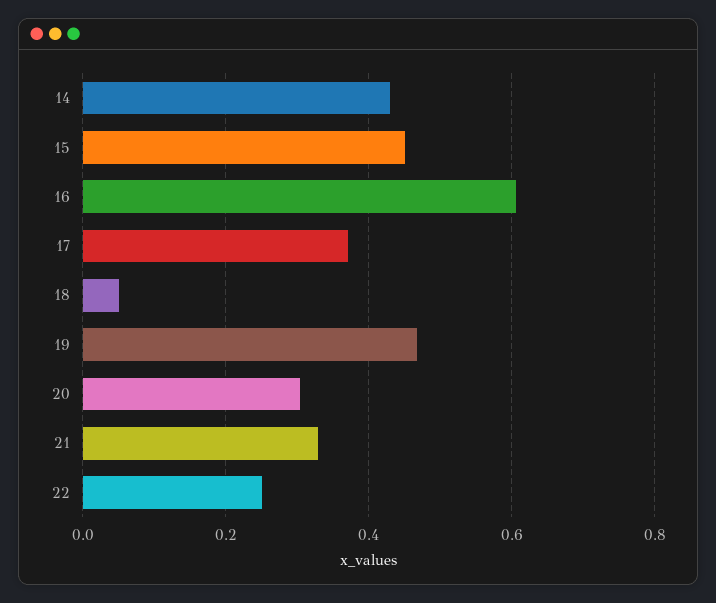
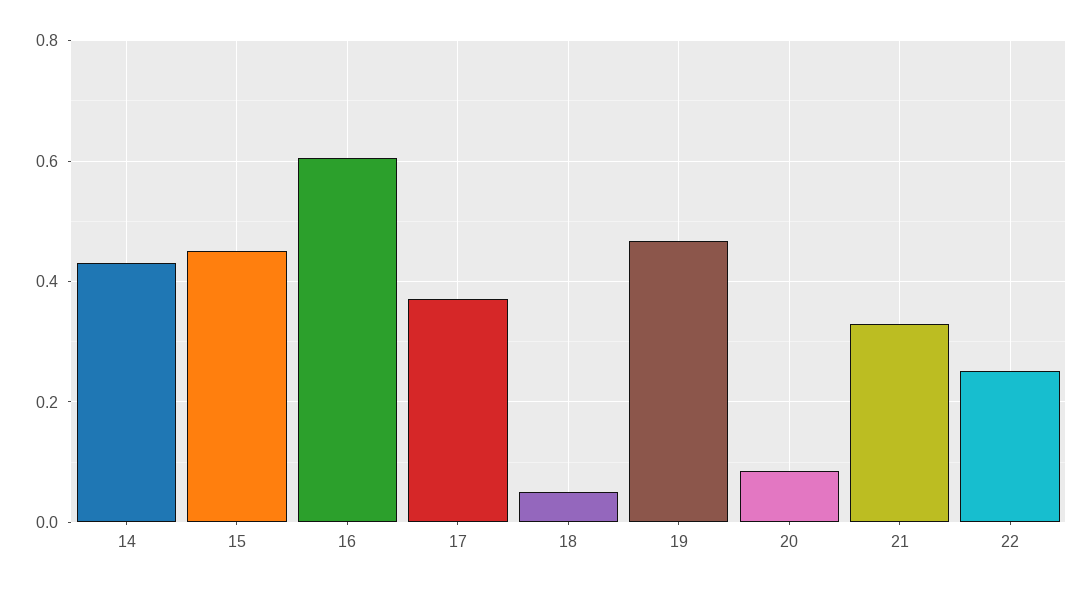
20: 0.3 -> 0.08

